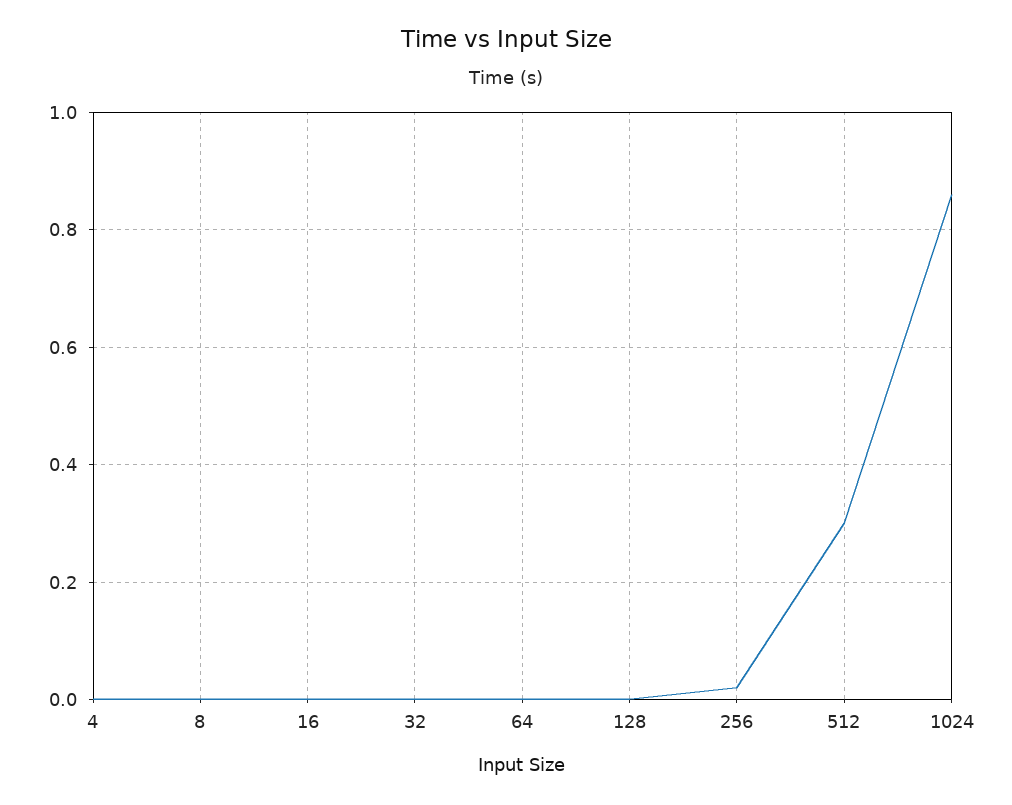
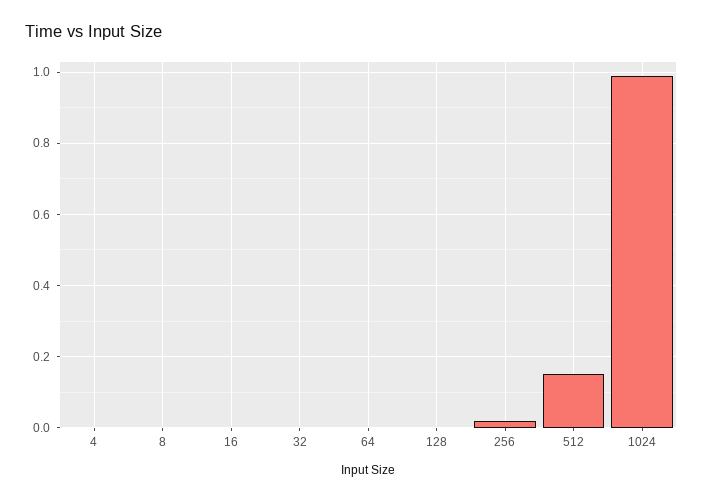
512: 0.3 -> 0.15
1024: 0.85 -> 1

